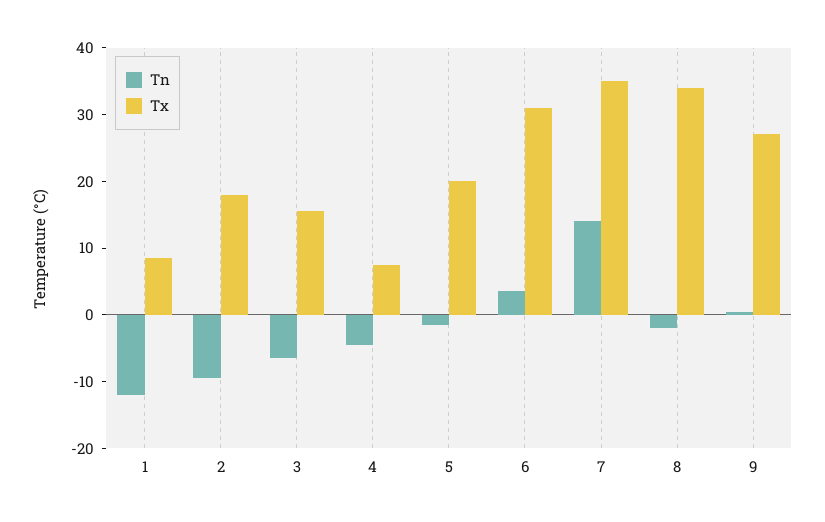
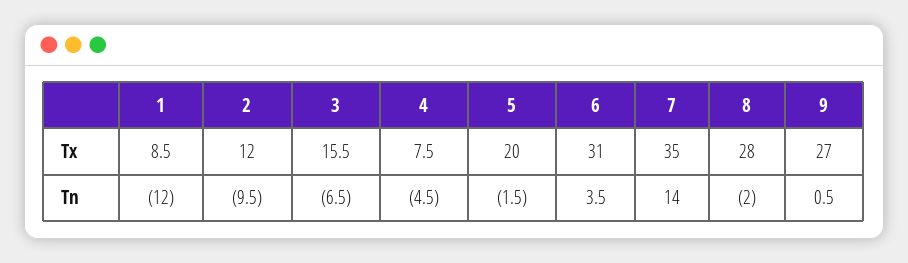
Tx, 2: 18 -> 12
Tx, 8: 34 -> 28

